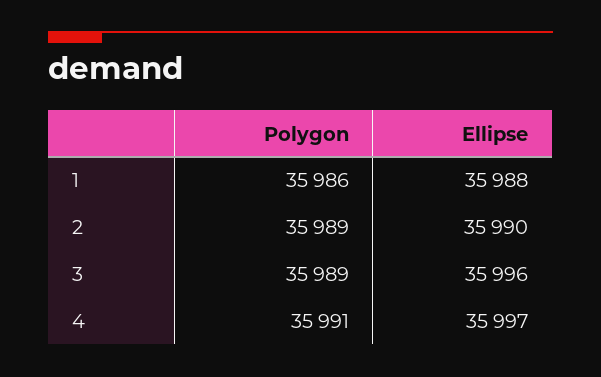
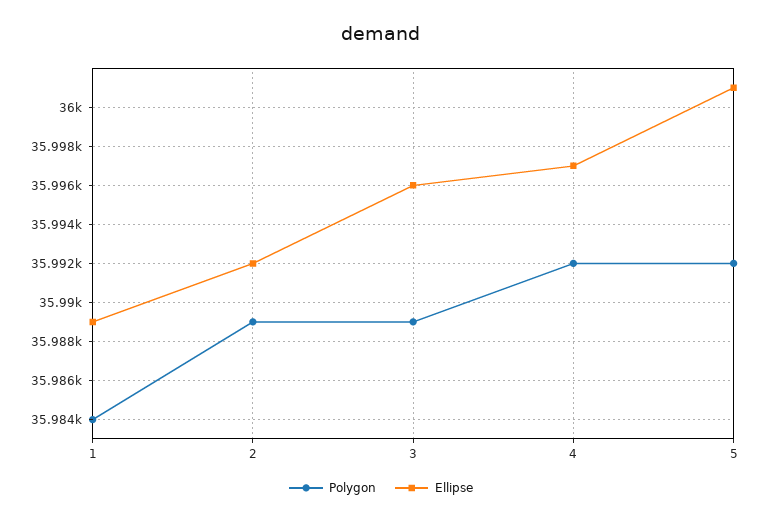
Polygon, 1: 35986 -> 35984
Ellipse, 1: 35988 -> 35989
Ellipse, 2: 35990 -> 35992
Polygon, 4: 35991 -> 35992
Polygon, 5: none -> 35992
Ellipse, 5: none -> 36001

